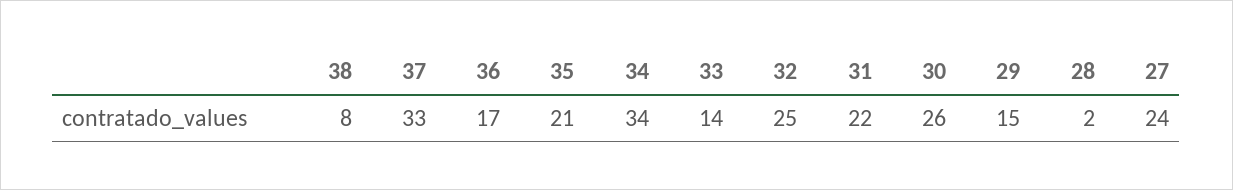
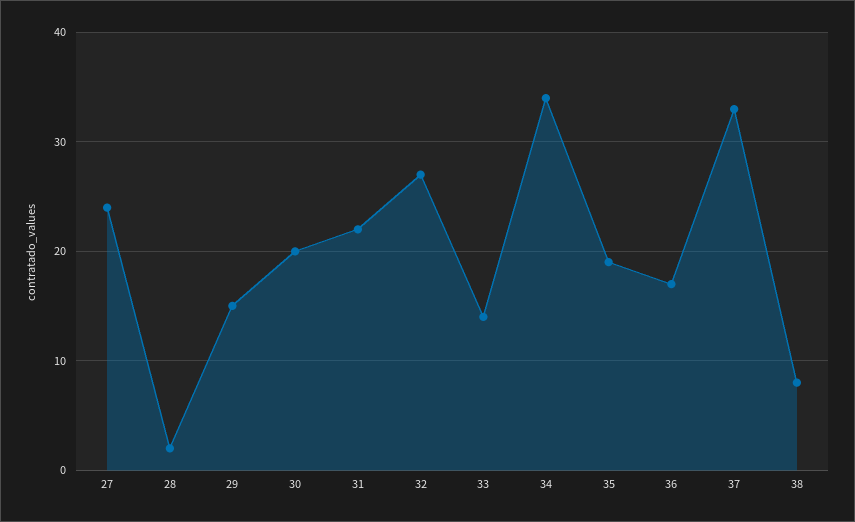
35: 21 -> 19
32: 25 -> 27
30: 26 -> 20

